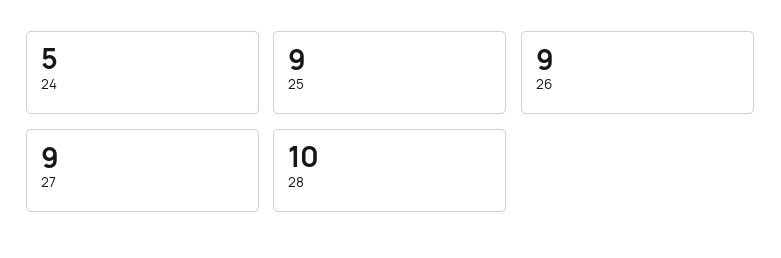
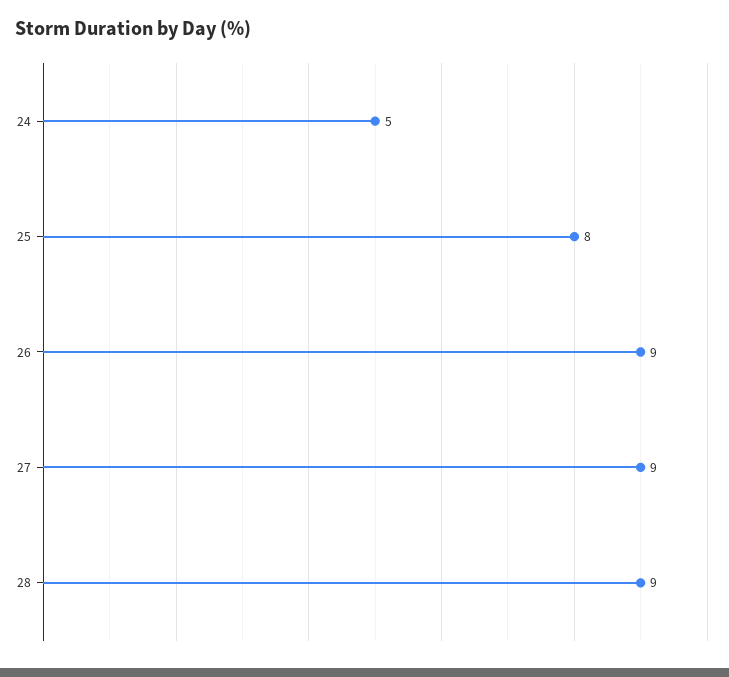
25: 9 -> 8
28: 10 -> 9

